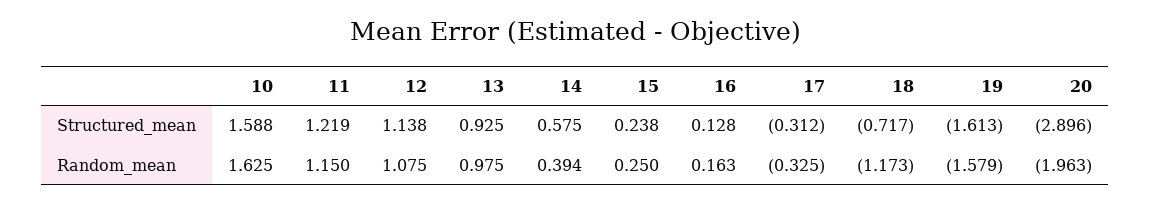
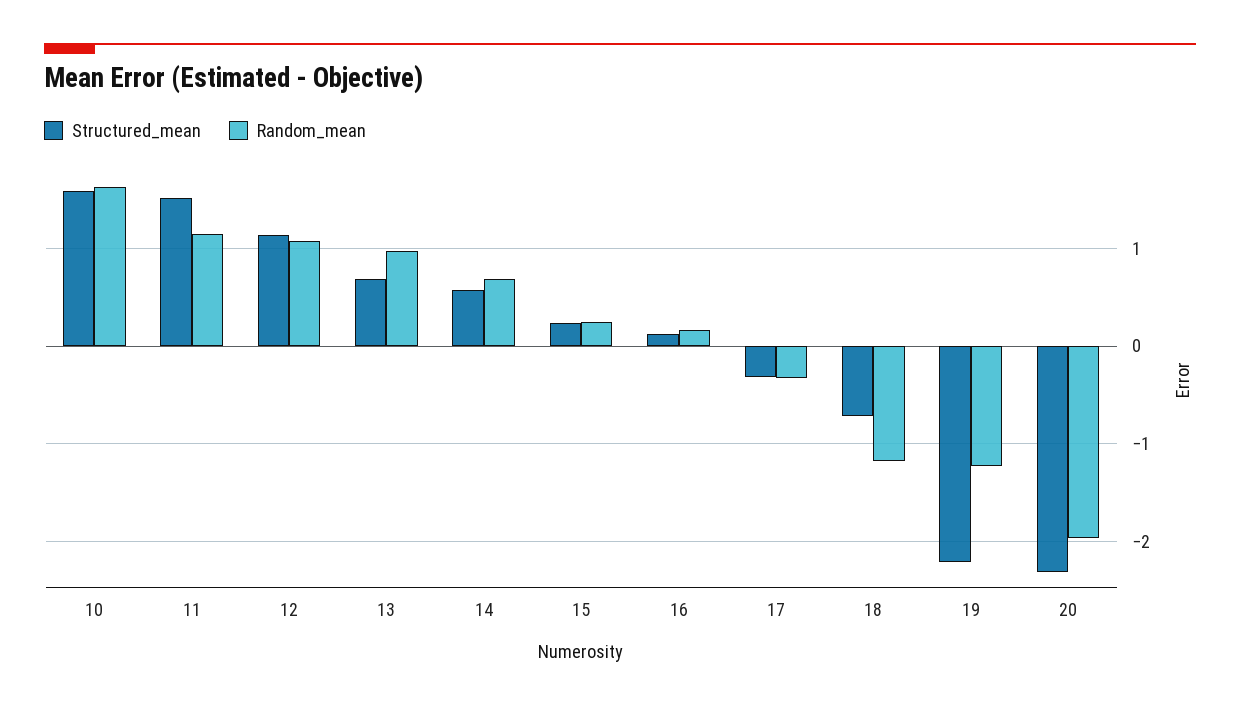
Structured_mean, 11: 1.219 -> 1.5
Structured_mean, 13: 0.925 -> 0.7
Structured_mean, 19: -1.613 -> -2.2
Structured_mean, 20: -2.896 -> -2.3
Random_mean, 14: 0.394 -> 0.7
Random_mean, 19: -1.579 -> -1.2

